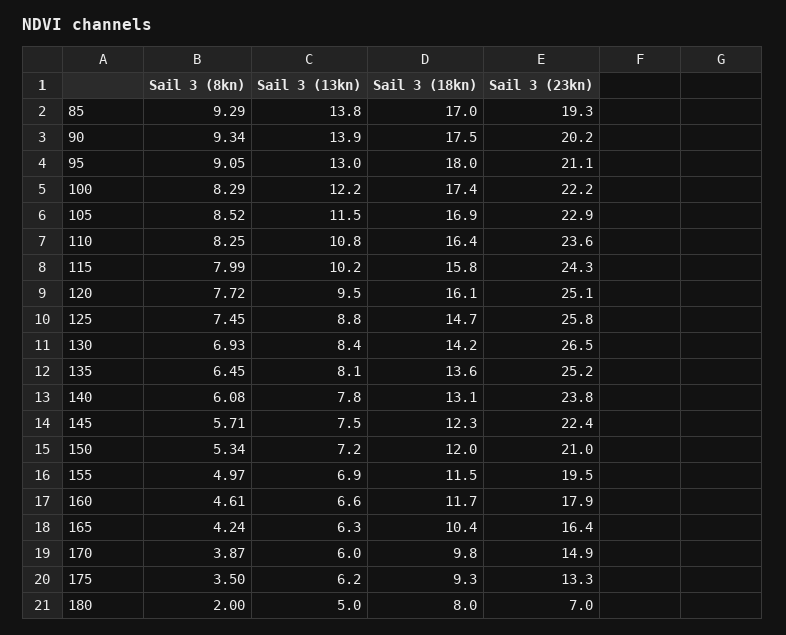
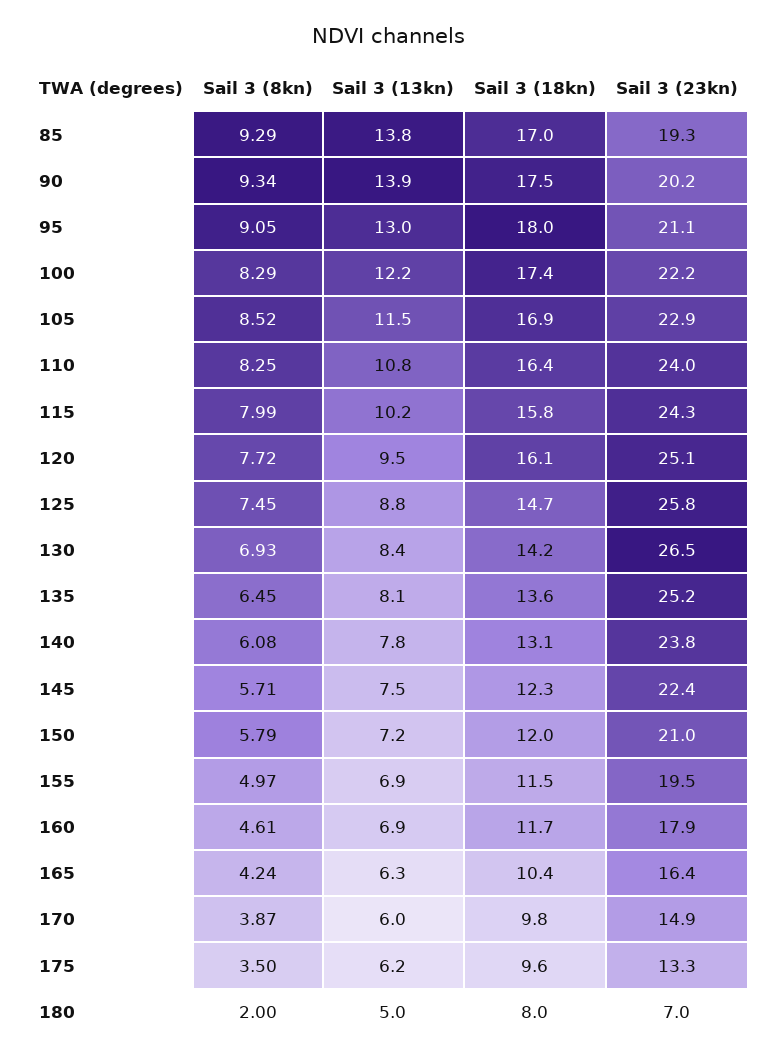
Sail 3 (23kn), 110: 23.6 -> 24
Sail 3 (8kn), 150: 5.34 -> 5.79
Sail 3 (13kn), 160: 6.6 -> 6.9
Sail 3 (18kn), 175: 9.3 -> 9.6

